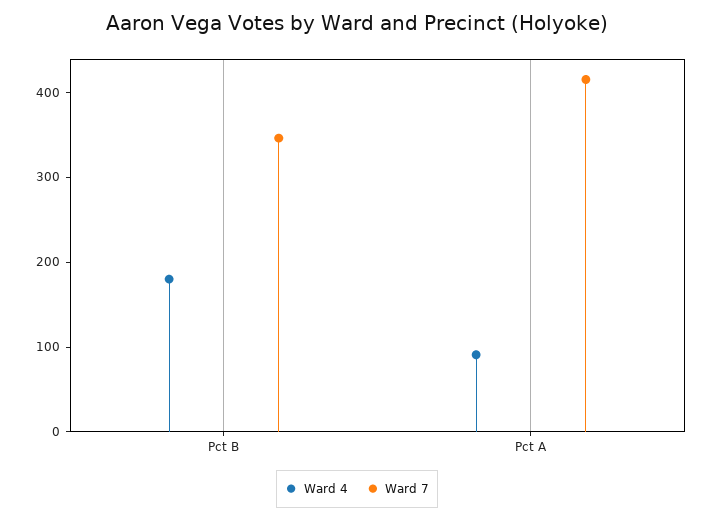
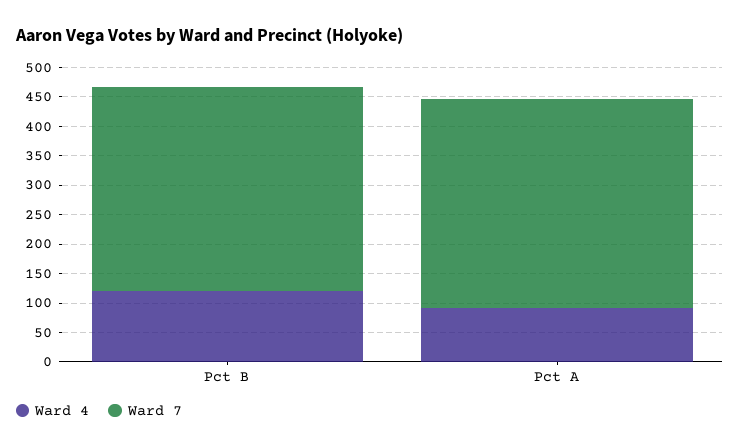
Ward 4, Pct B: 180 -> 125
Ward 7, Pct A: 420 -> 350

